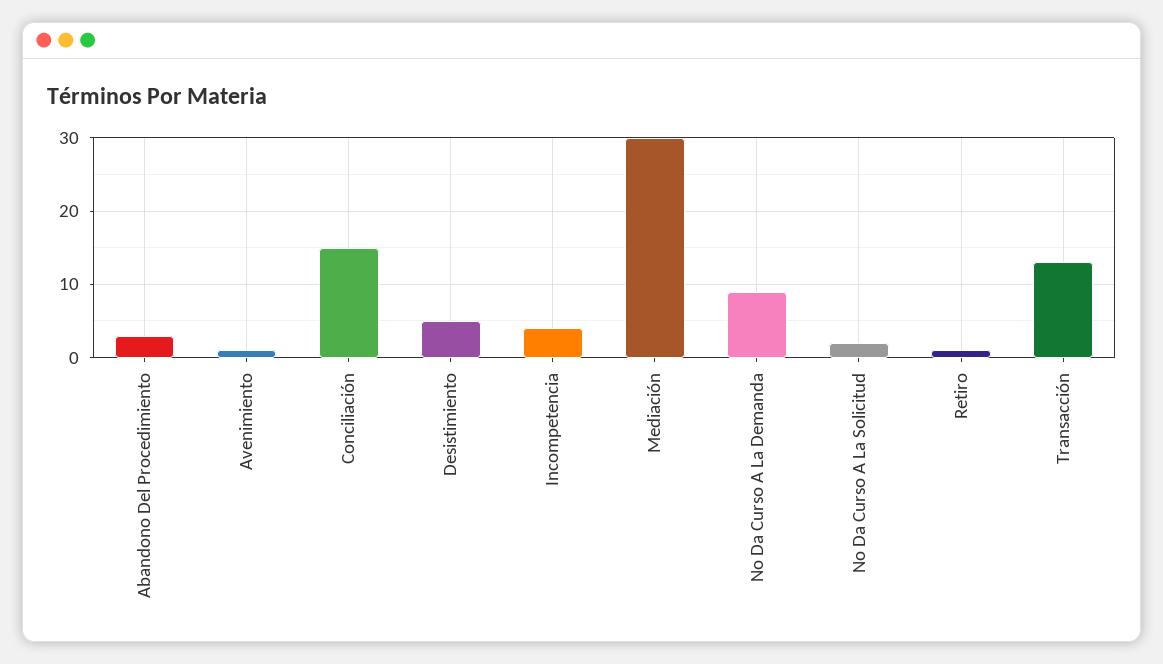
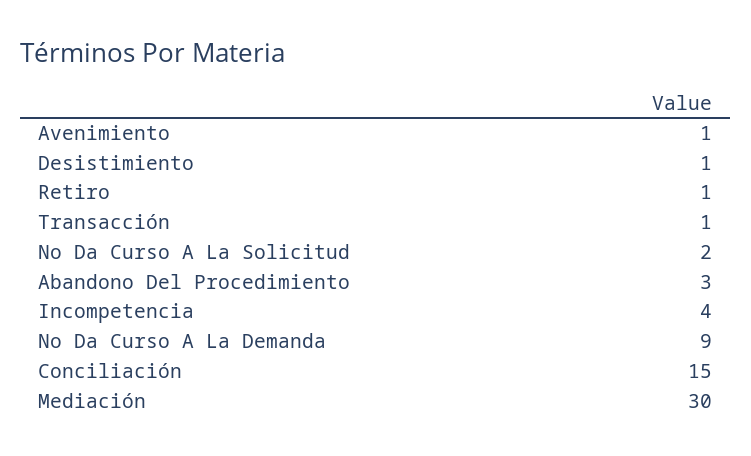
Desistimiento: 5 -> 1
Transacción: 13 -> 1

